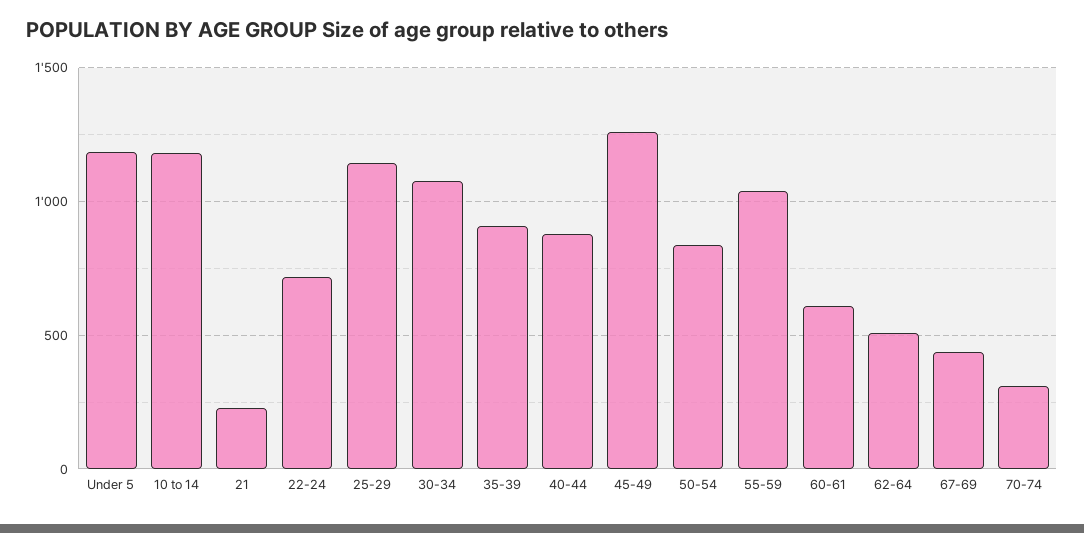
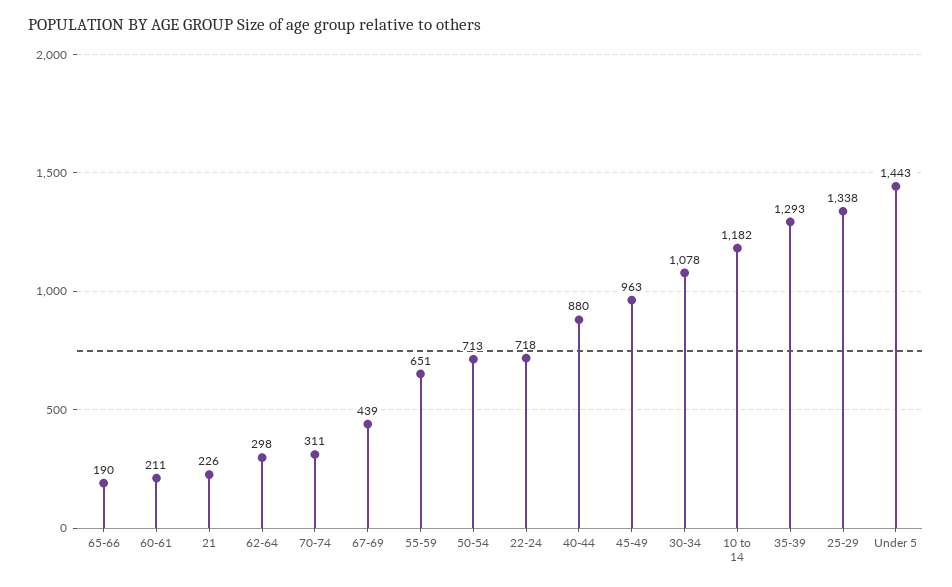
Under 5: 1200 -> 1443
25-29: 1150 -> 1338
35-39: 900 -> 1293
45-49: 1250 -> 963
50-54: 850 -> 713
55-59: 1050 -> 651
60-61: 600 -> 211
62-64: 500 -> 298
65-66: none -> 190

